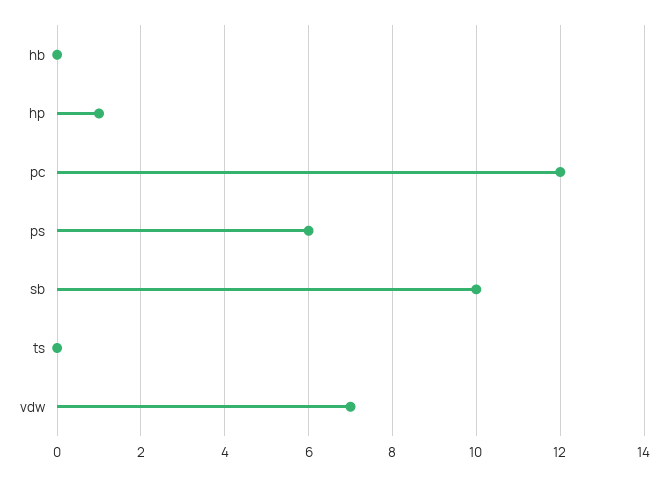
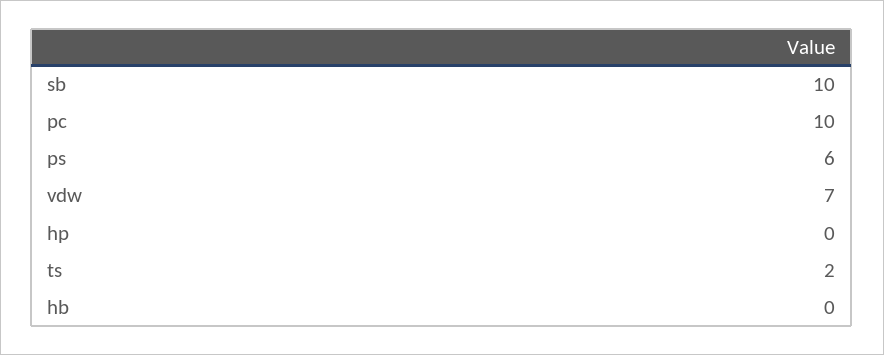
hp: 1 -> 0
pc: 12 -> 10
ts: 0 -> 2

